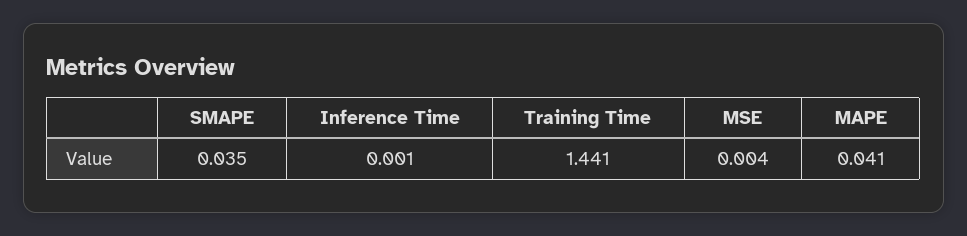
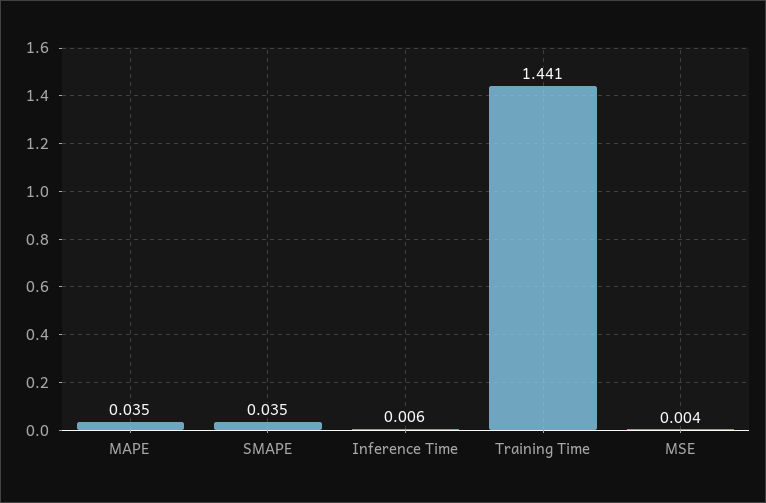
Inference Time: 0.001 -> 0.006
MAPE: 0.041 -> 0.035

